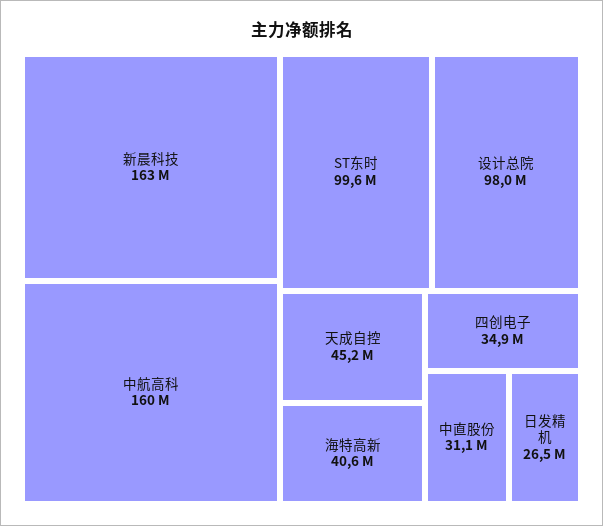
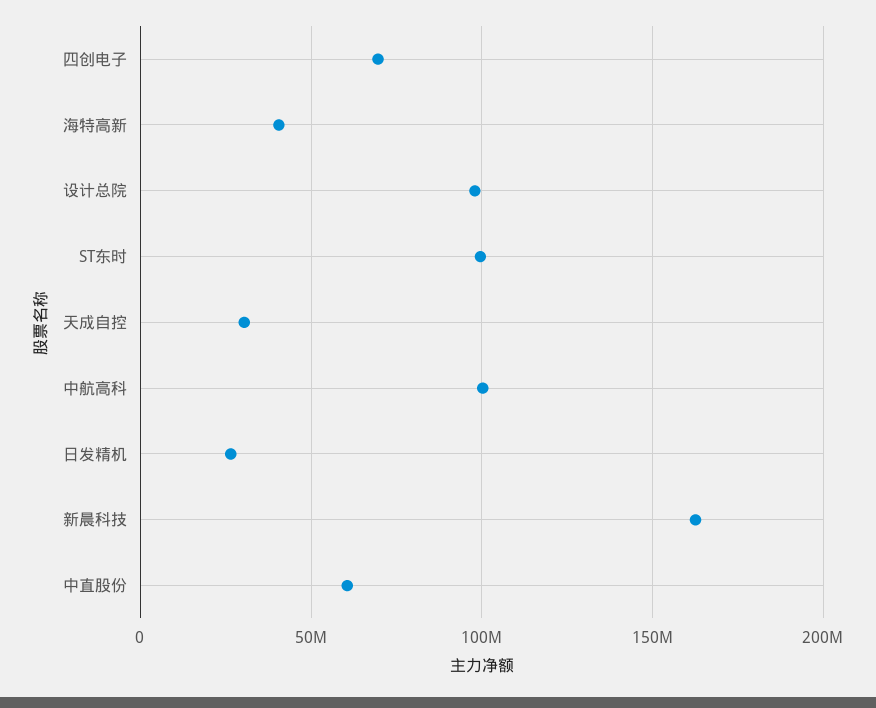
中航高科: 160000000 -> 100000000
天成自控: 45200000 -> 30000000
四创电子: 34900000 -> 70000000
中直股份: 31100000 -> 60000000

